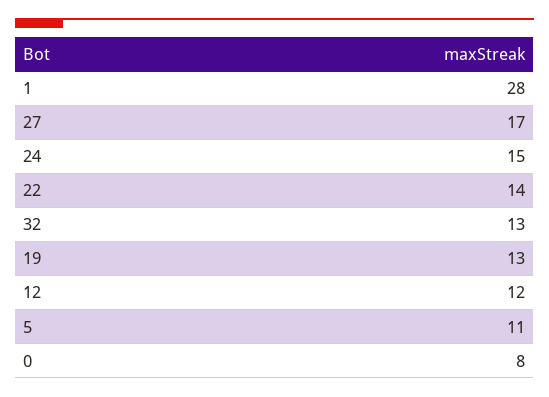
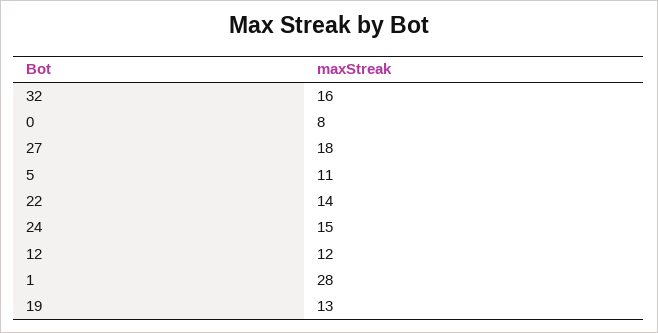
27: 17 -> 18
32: 13 -> 16

